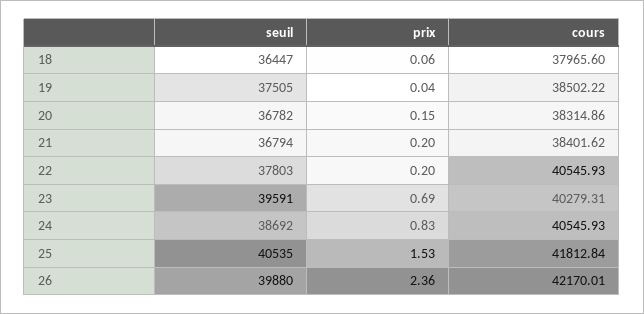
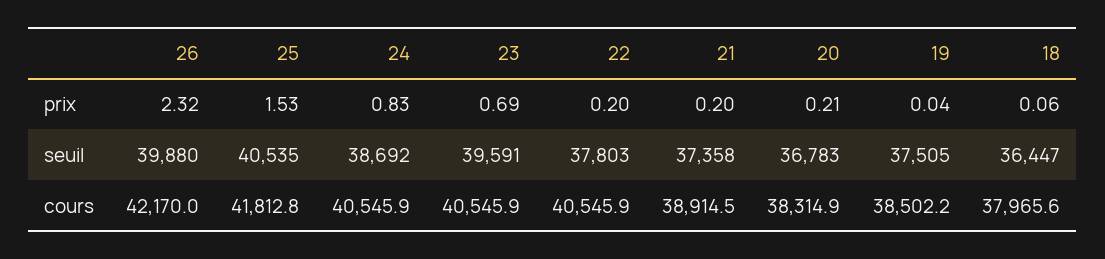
seuil, 20: 36782 -> 36783
prix, 20: 0.15 -> 0.21
seuil, 21: 36794 -> 37358
cours, 21: 38401.62 -> 38914.5
cours, 23: 40279.31 -> 40545.9
prix, 26: 2.36 -> 2.32

